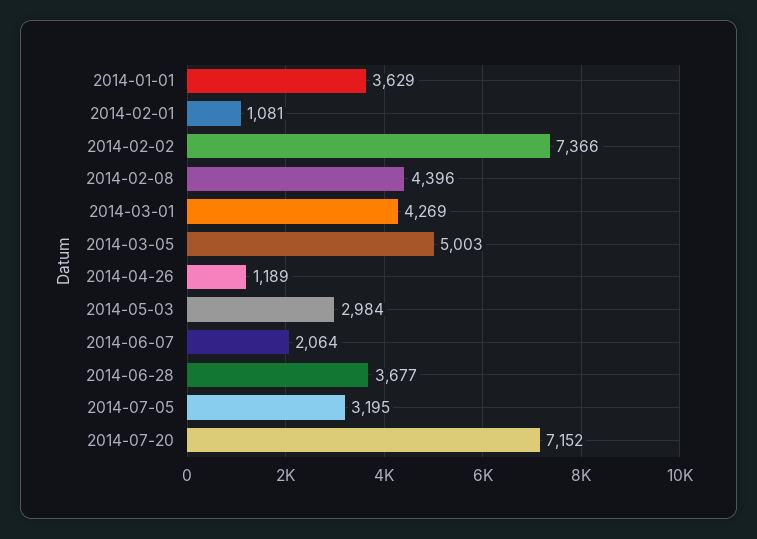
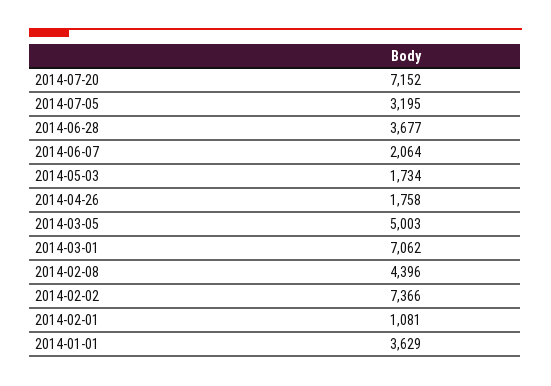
2014-03-01: 4269 -> 7062
2014-04-26: 1189 -> 1758
2014-05-03: 2984 -> 1734

